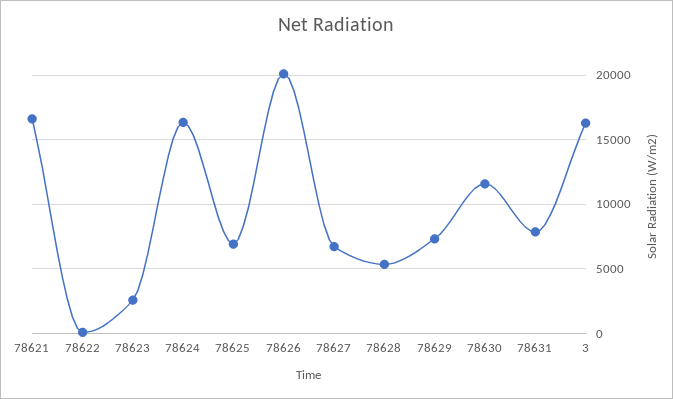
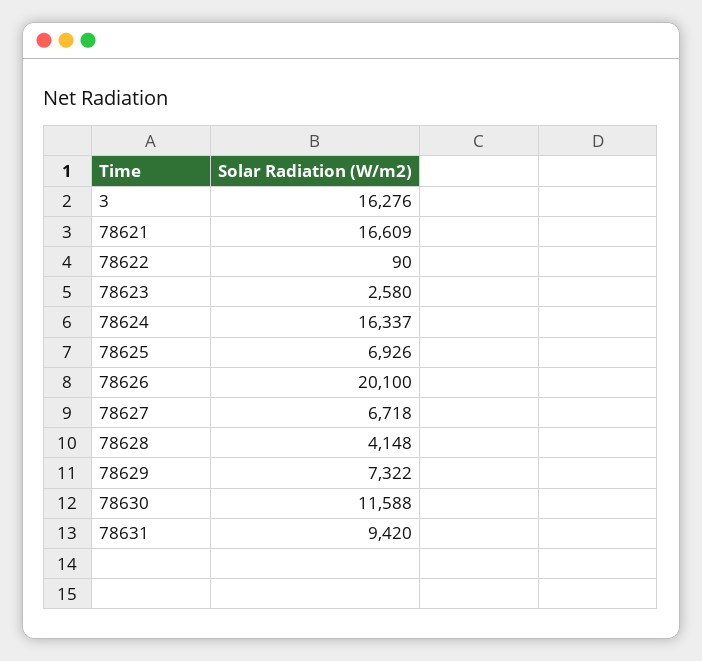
78628: 5500 -> 4148
78631: 8000 -> 9420

